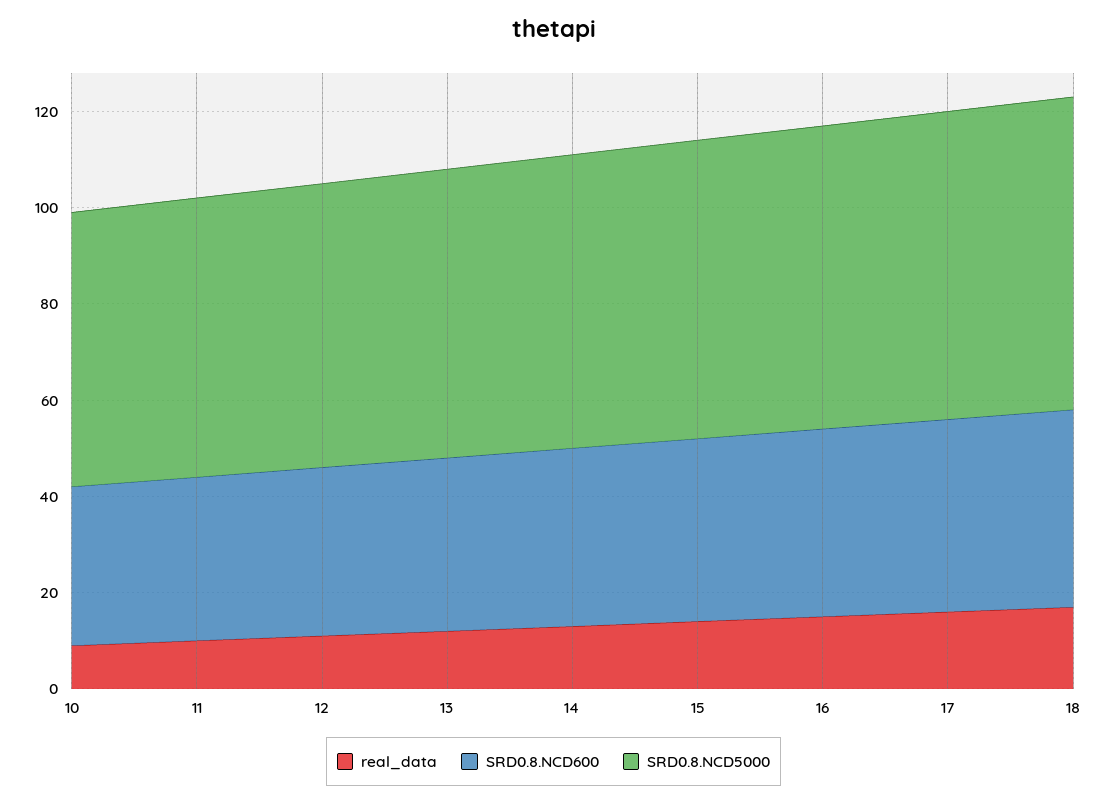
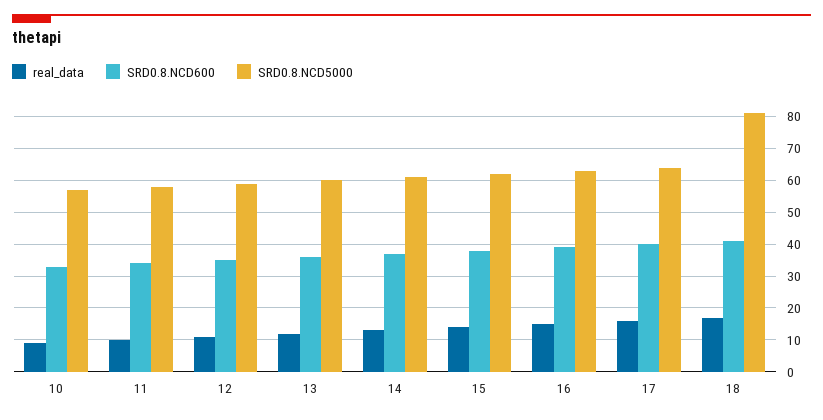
SRD0.8.NCD5000, 18: 65 -> 80

